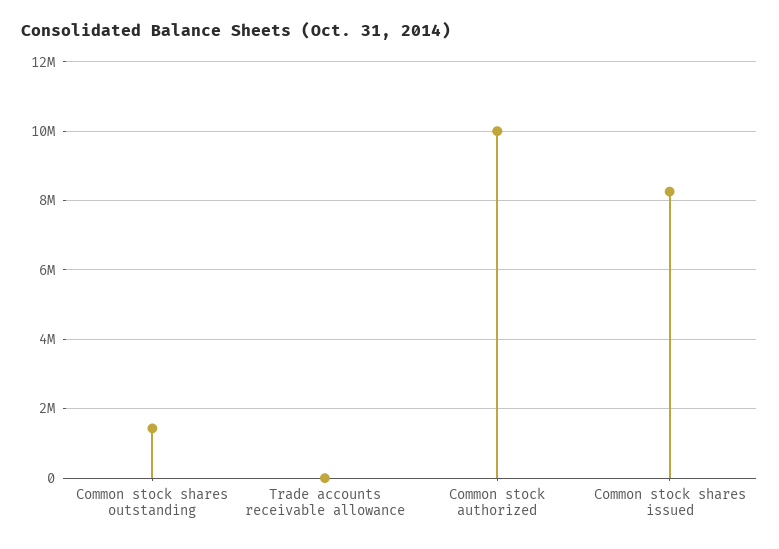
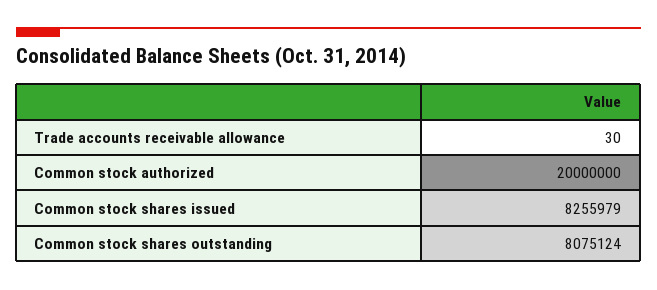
Common stock shares outstanding: 1400000 -> 8075124
Common stock authorized: 10000000 -> 20000000

